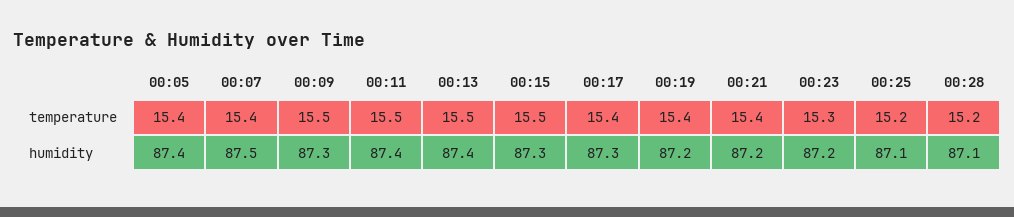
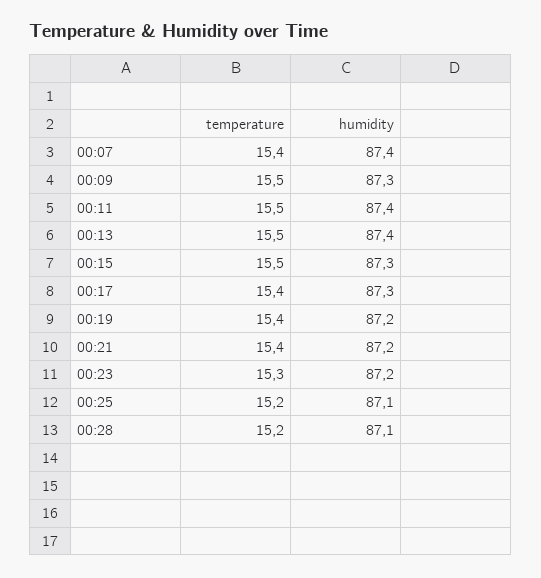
00:05, temperature: 15.4 -> none
00:05, humidity: 87.4 -> none
00:07, humidity: 87.5 -> 87.4

